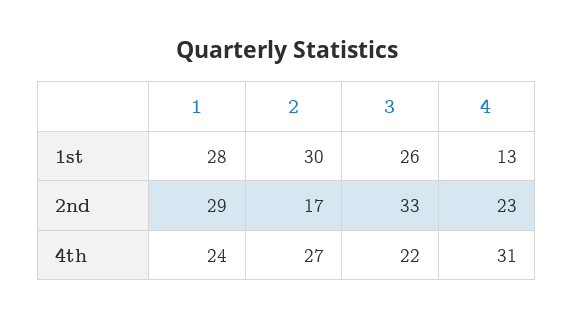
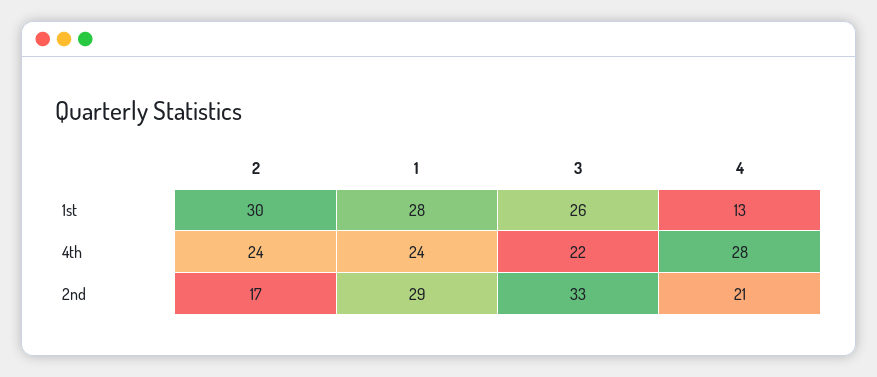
4, 2nd: 23 -> 21
2, 4th: 27 -> 24
4, 4th: 31 -> 28

